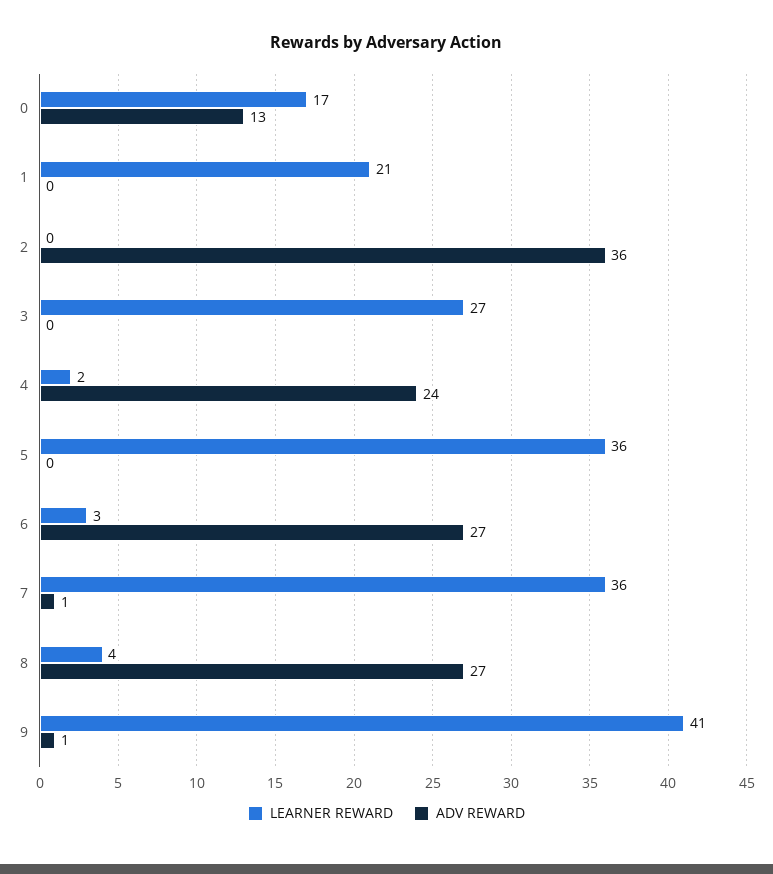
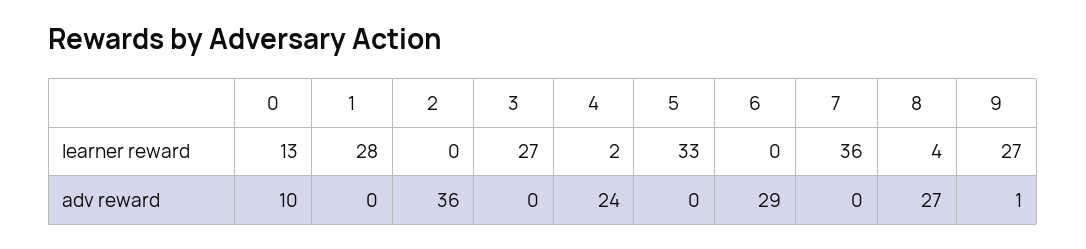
LEARNER REWARD, 0: 17 -> 13
ADV REWARD, 0: 13 -> 10
LEARNER REWARD, 1: 21 -> 28
LEARNER REWARD, 5: 36 -> 33
LEARNER REWARD, 6: 3 -> 0
ADV REWARD, 6: 27 -> 29
ADV REWARD, 7: 1 -> 0
LEARNER REWARD, 9: 41 -> 27

